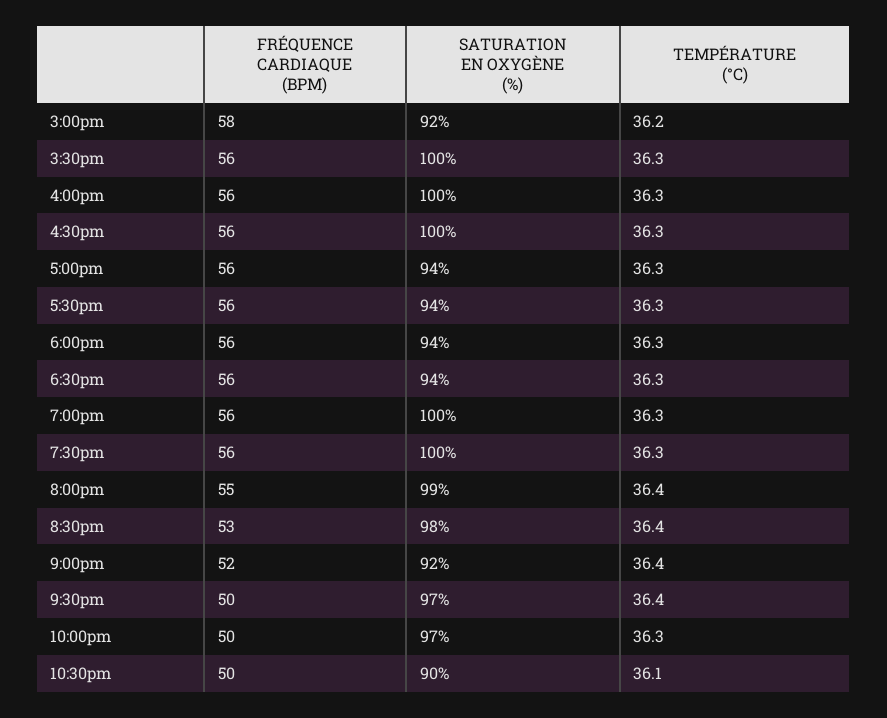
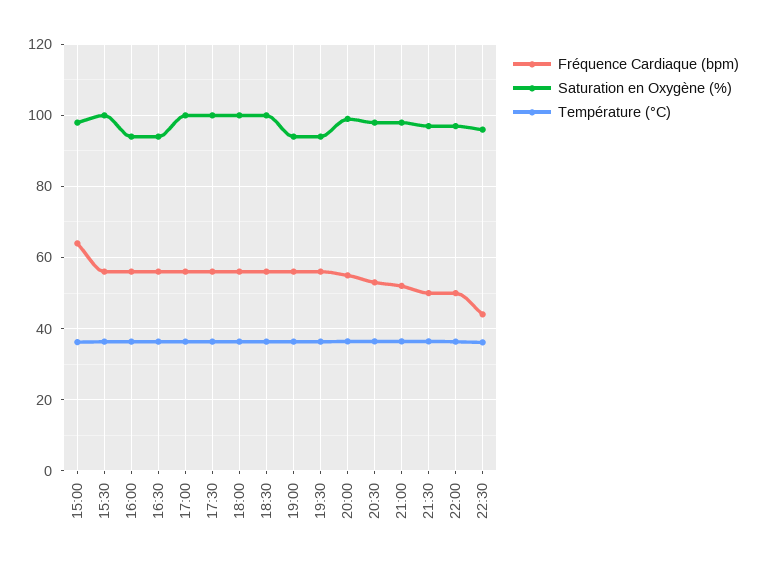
FRÉQUENCE CARDIAQUE (BPM), 3:00pm: 58 -> 64
SATURATION EN OXYGÈNE (%), 3:00pm: 92 -> 98
SATURATION EN OXYGÈNE (%), 4:00pm: 100 -> 94
SATURATION EN OXYGÈNE (%), 4:30pm: 100 -> 94
SATURATION EN OXYGÈNE (%), 5:00pm: 94 -> 100
SATURATION EN OXYGÈNE (%), 5:30pm: 94 -> 100
SATURATION EN OXYGÈNE (%), 6:00pm: 94 -> 100
SATURATION EN OXYGÈNE (%), 6:30pm: 94 -> 100
SATURATION EN OXYGÈNE (%), 7:00pm: 100 -> 94
SATURATION EN OXYGÈNE (%), 7:30pm: 100 -> 94
SATURATION EN OXYGÈNE (%), 9:00pm: 92 -> 98
FRÉQUENCE CARDIAQUE (BPM), 10:30pm: 50 -> 44
SATURATION EN OXYGÈNE (%), 10:30pm: 90 -> 96

